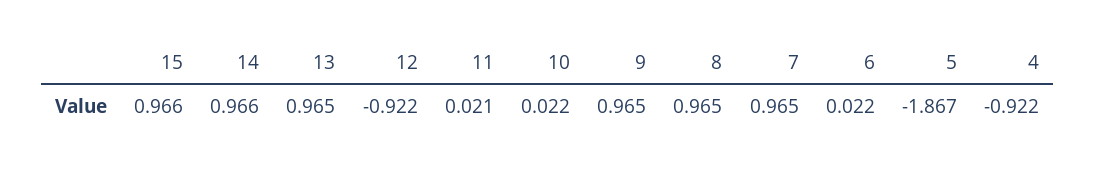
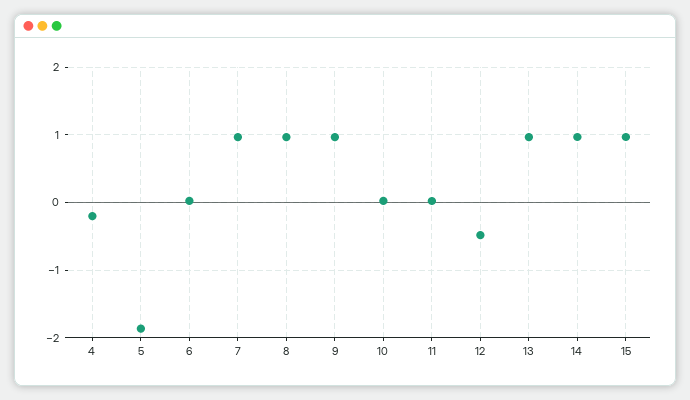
12: -0.922 -> -0.5
4: -0.922 -> -0.2

